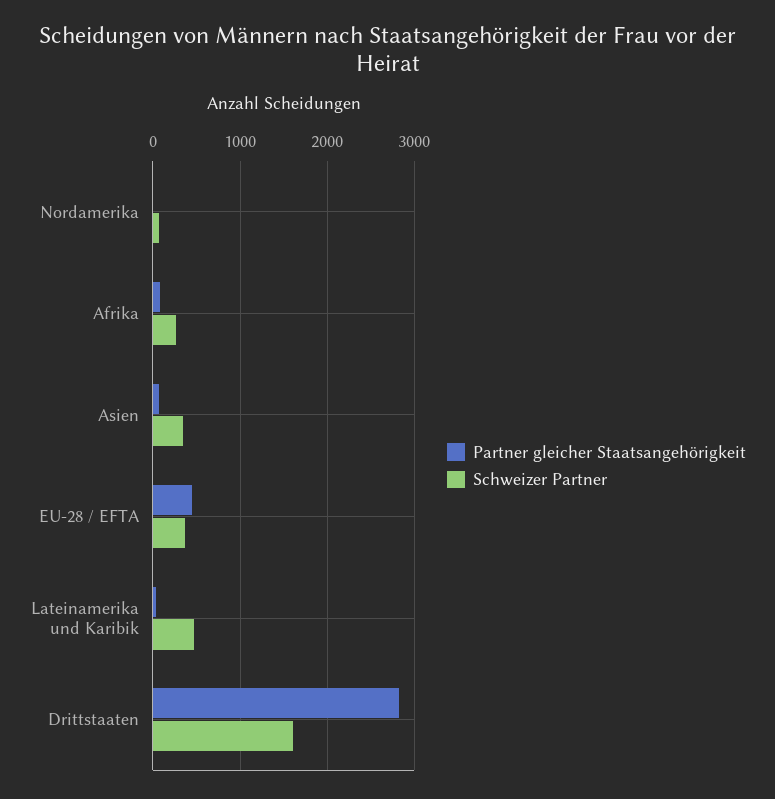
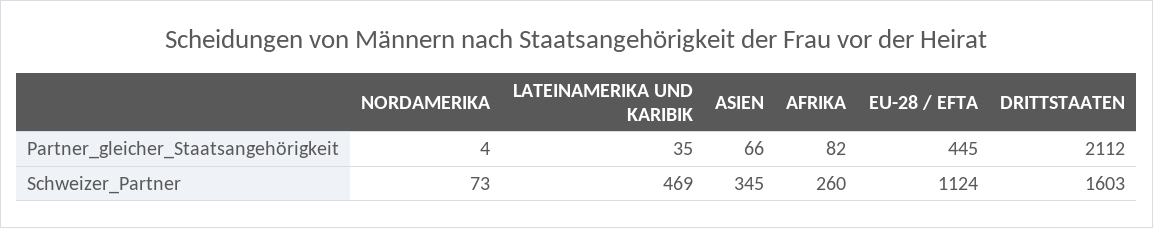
Schweizer Partner, EU-28 / EFTA: 400 -> 1124
Partner gleicher Staatsangehörigkeit, Drittstaaten: 2800 -> 2112

